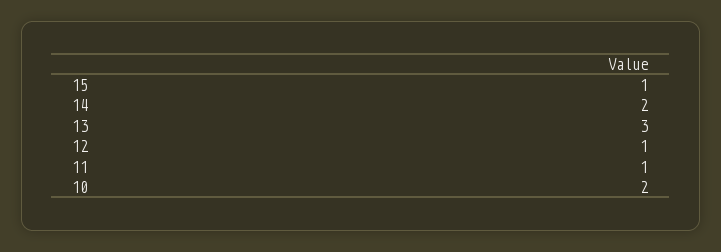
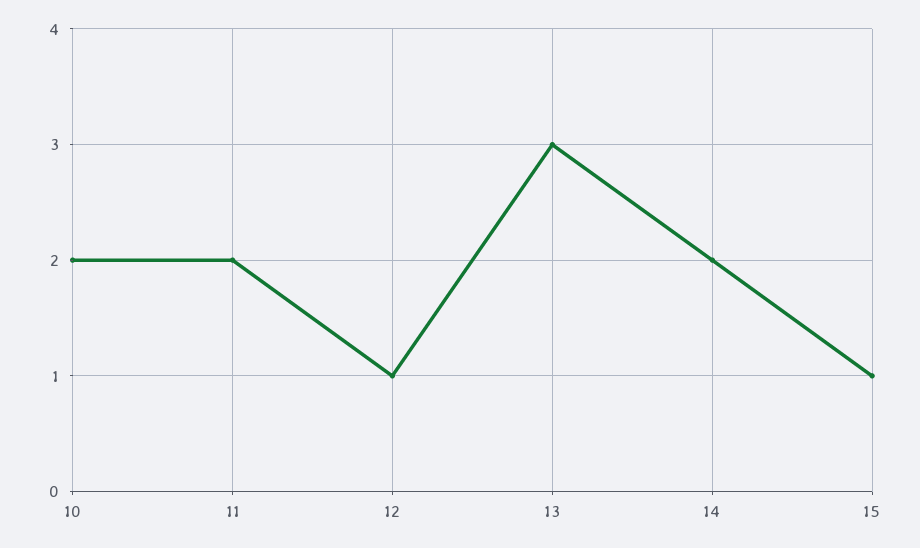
11: 1 -> 2

